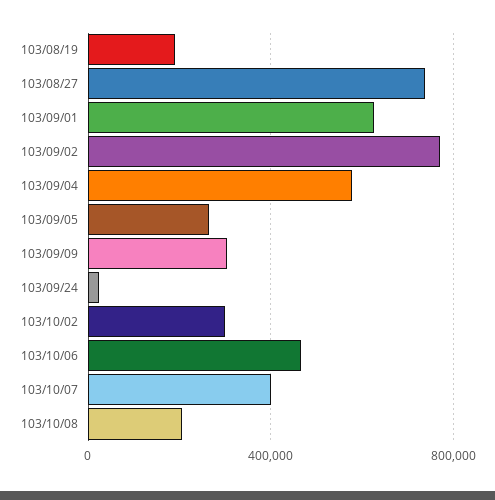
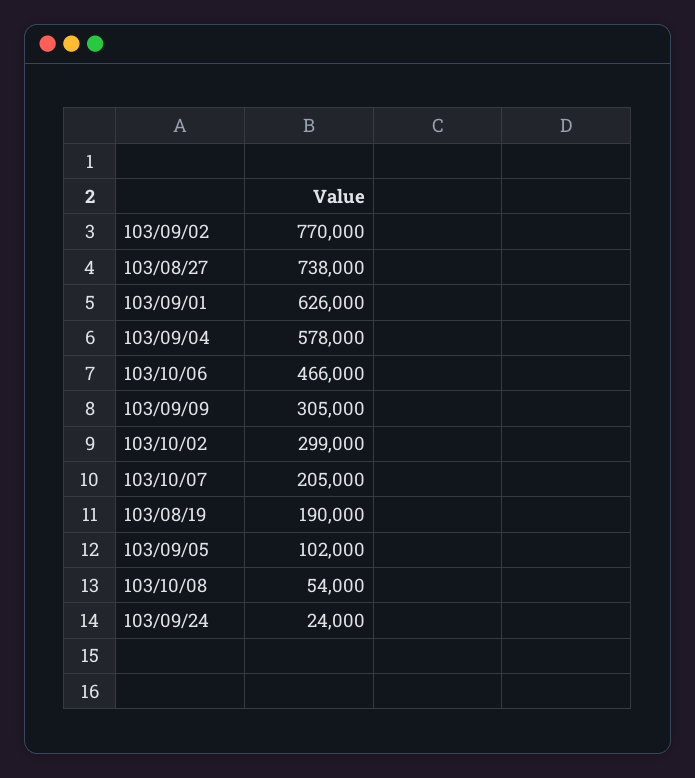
103/09/05: 250000 -> 102000
103/10/07: 400000 -> 205000
103/10/08: 200000 -> 54000

